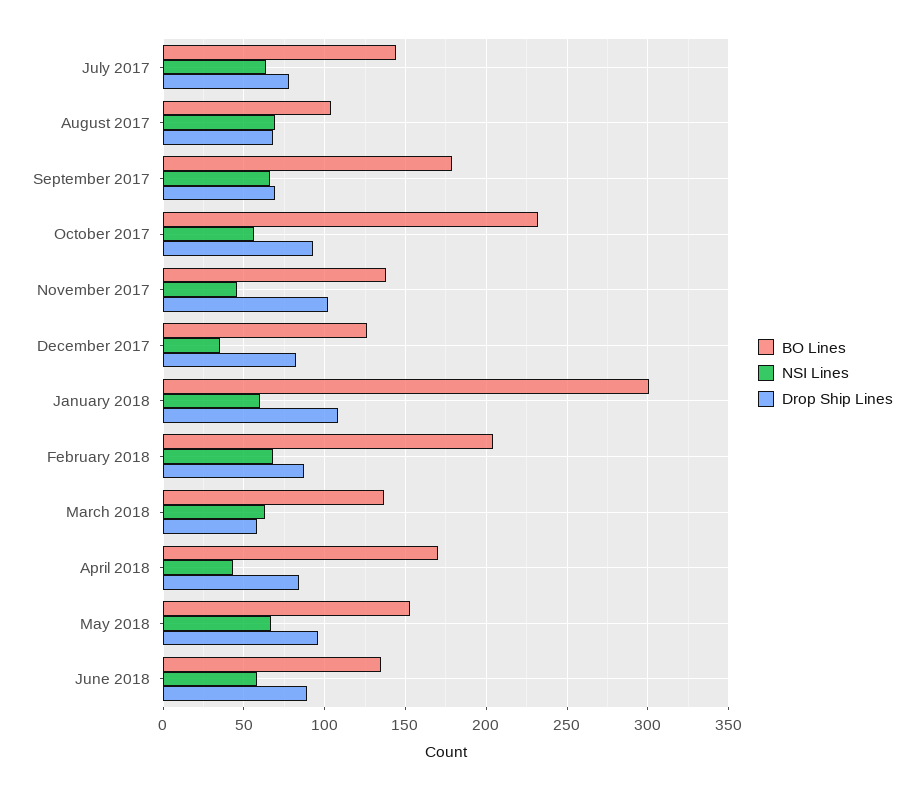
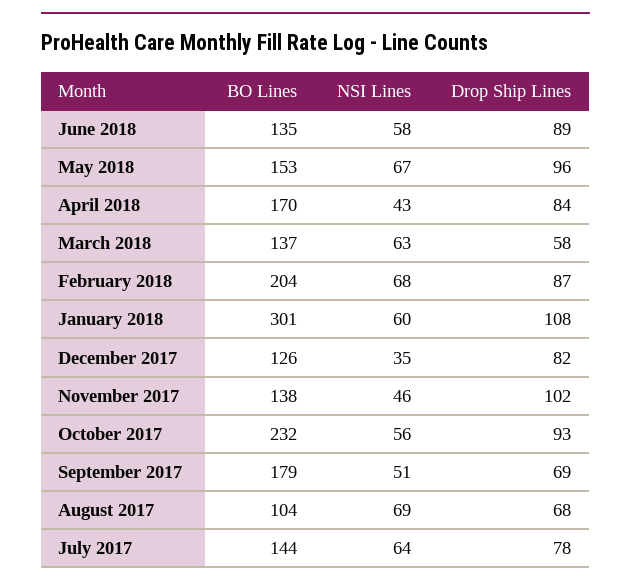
NSI Lines, September 2017: 65 -> 51

